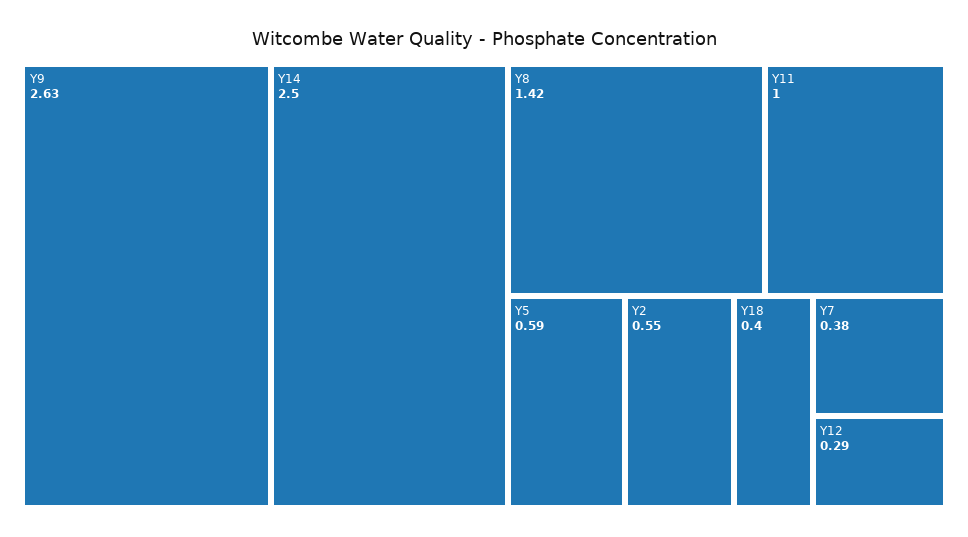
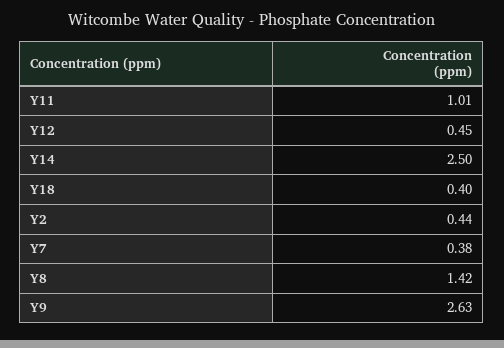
Y11: 1 -> 1.01
Y5: 0.59 -> none
Y2: 0.55 -> 0.44
Y12: 0.29 -> 0.45

